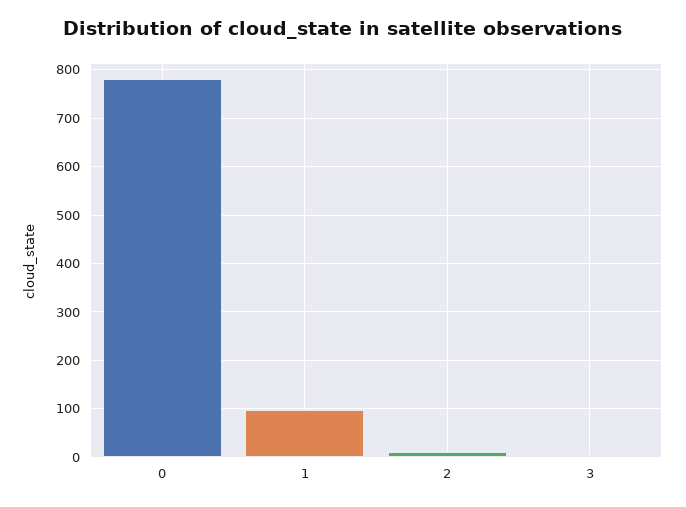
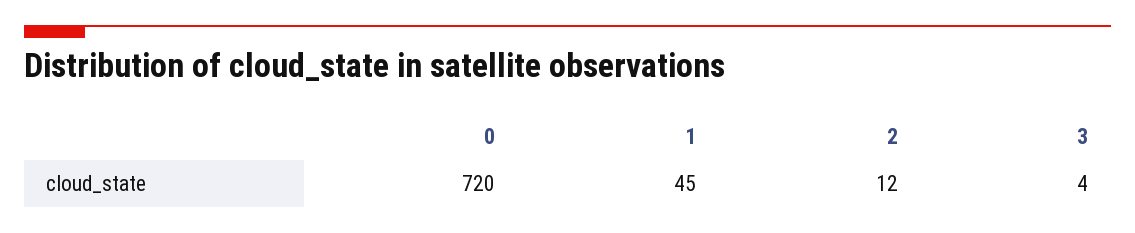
0: 780 -> 720
1: 100 -> 45

